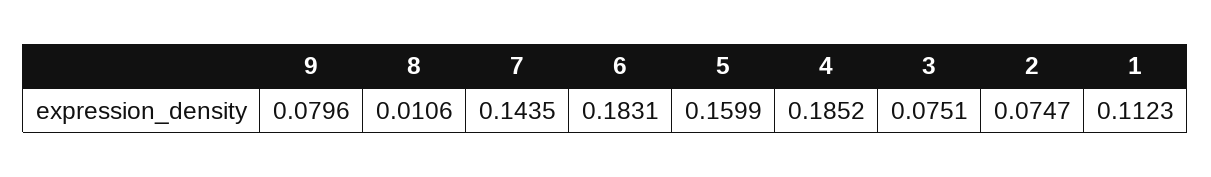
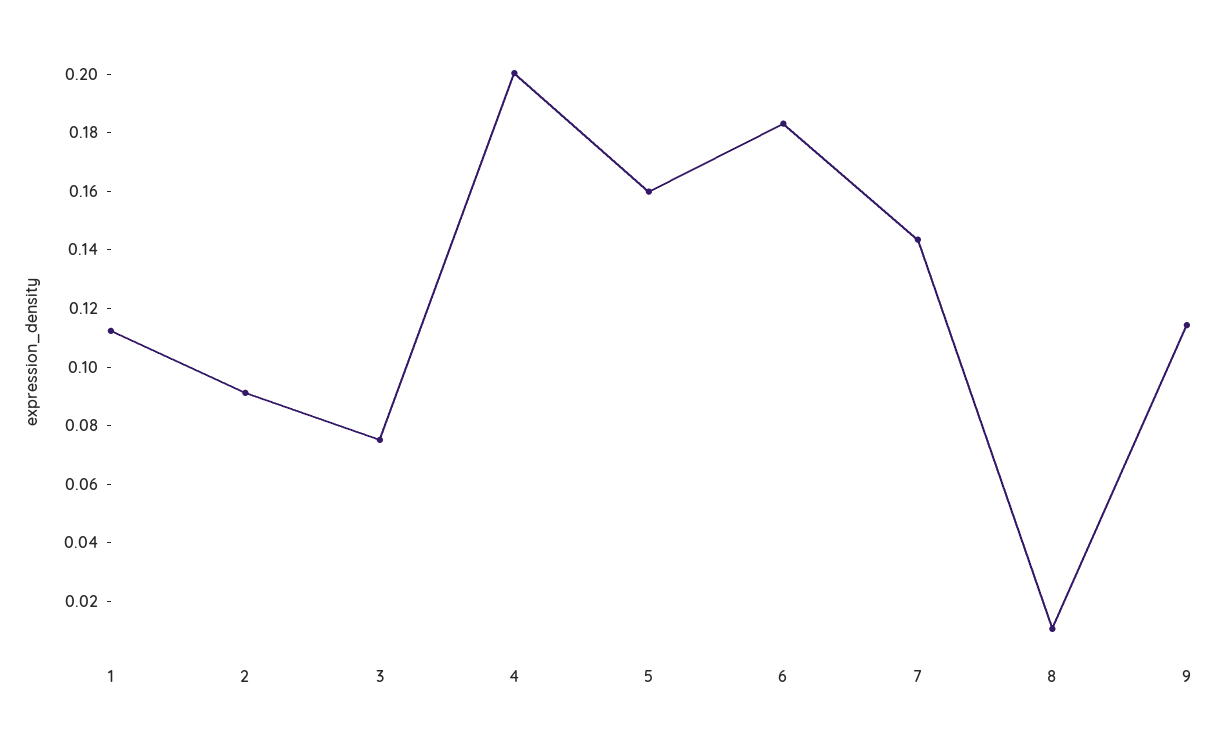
9: 0.0796 -> 0.115
4: 0.1852 -> 0.2
2: 0.0747 -> 0.09

